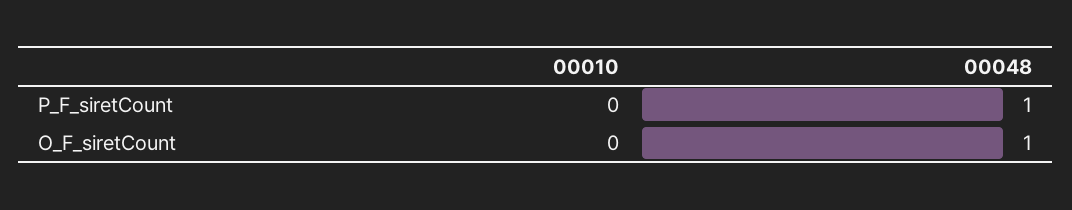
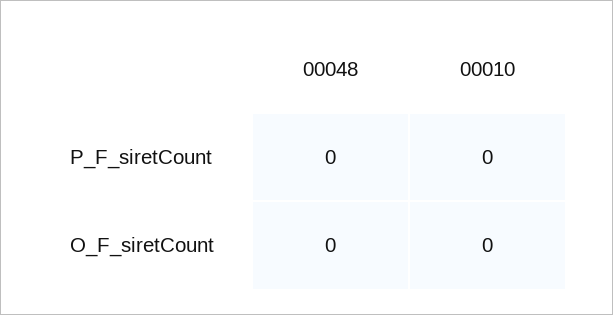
00048, P_F_siretCount: 1 -> 0
00048, O_F_siretCount: 1 -> 0

